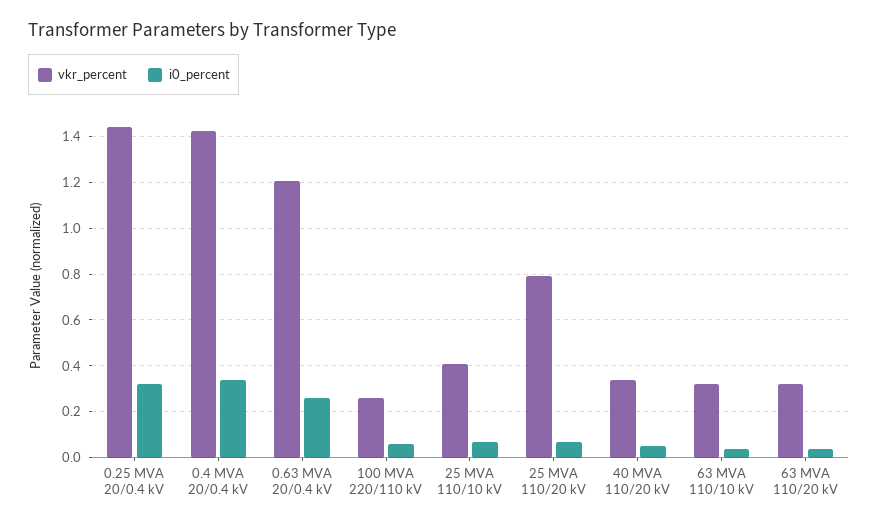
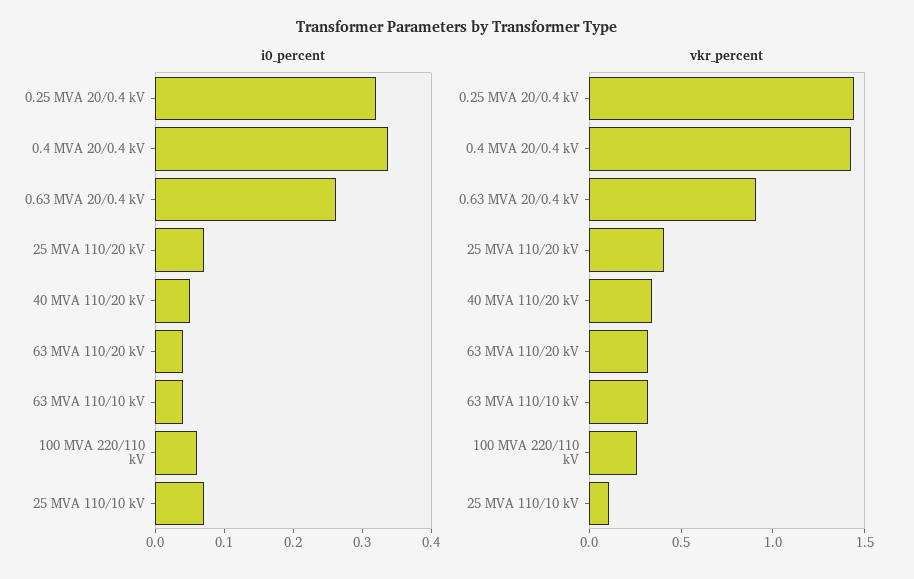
vkr_percent, 0.63 MVA 20/0.4 kV: 1.2 -> 0.9
vkr_percent, 25 MVA 110/10 kV: 0.4 -> 0.1
vkr_percent, 25 MVA 110/20 kV: 0.8 -> 0.4

